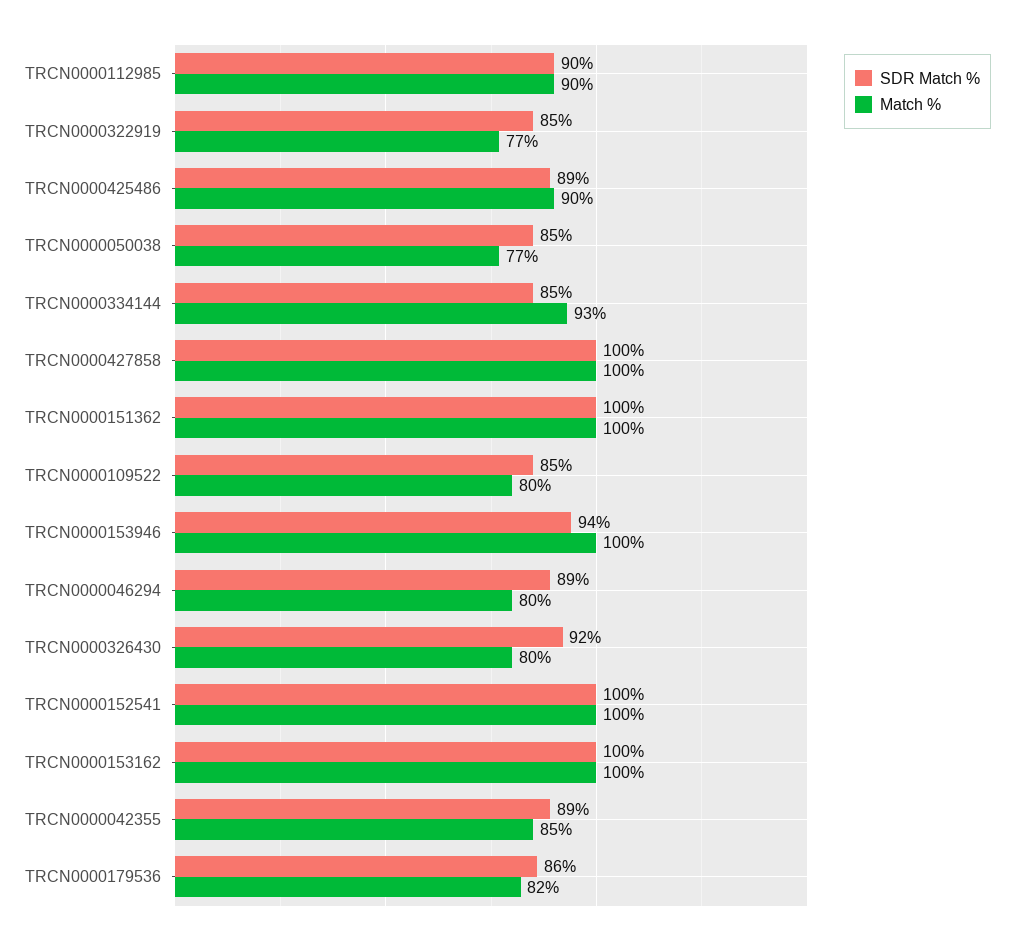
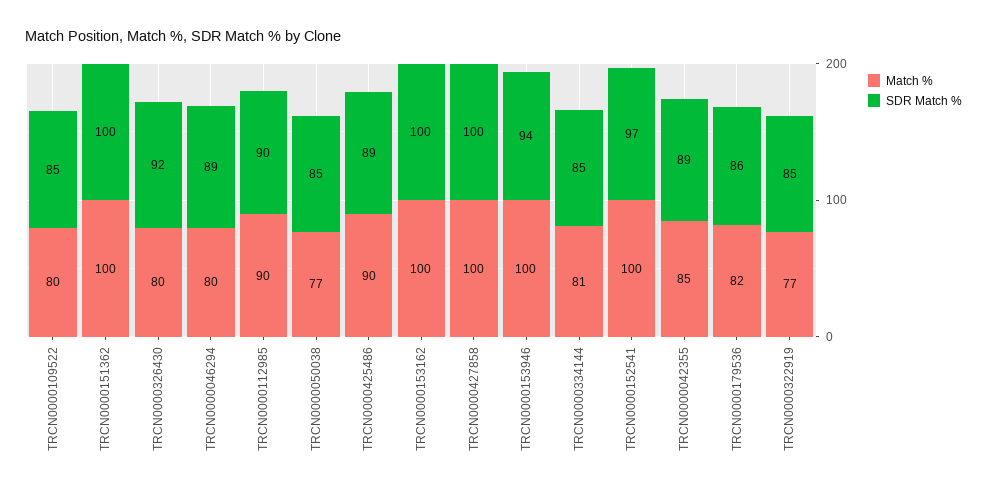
Match %, TRCN0000334144: 93 -> 81
SDR Match %, TRCN0000152541: 100 -> 97

